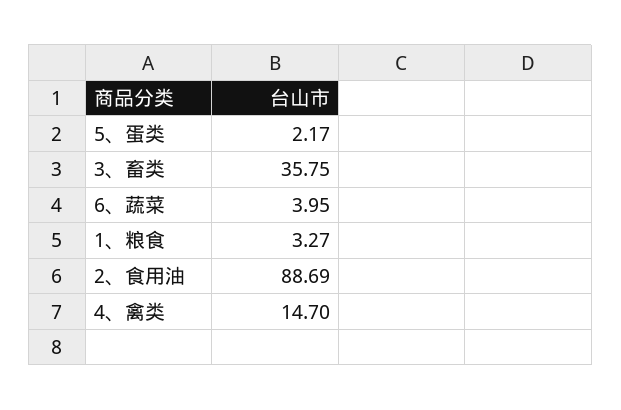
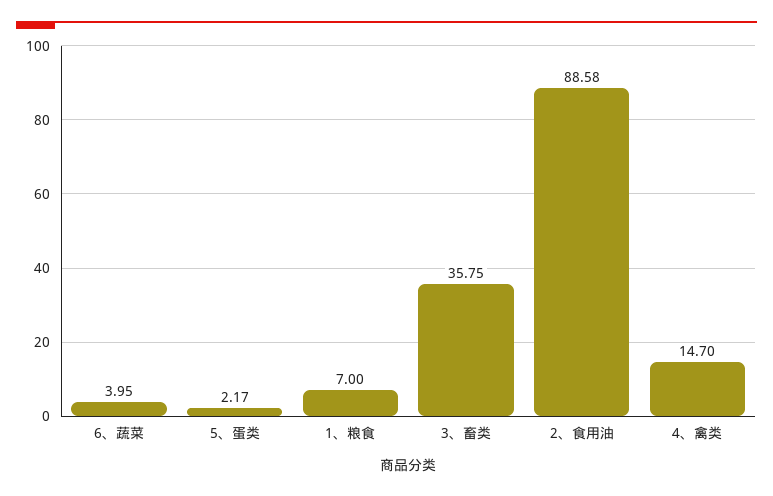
1、粮食: 3.27 -> 7
2、食用油: 88.69 -> 88.58

